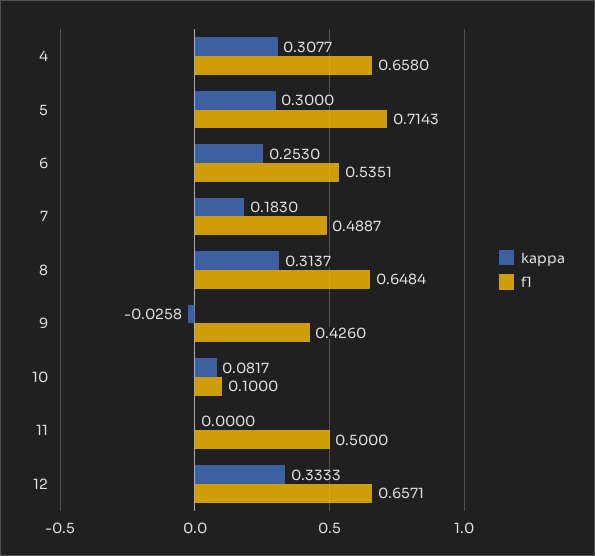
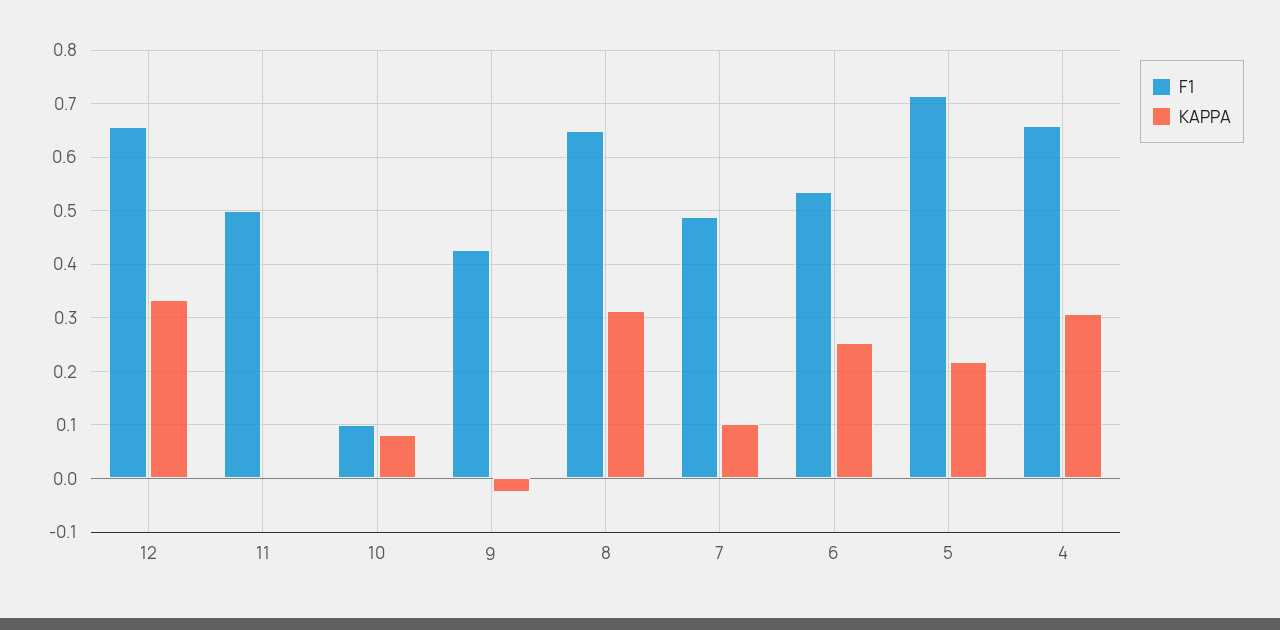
kappa, 5: 0.3 -> 0.22
kappa, 7: 0.183 -> 0.1

